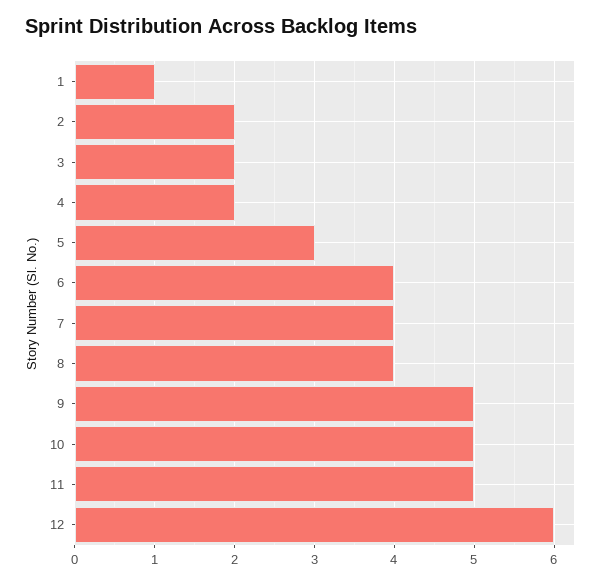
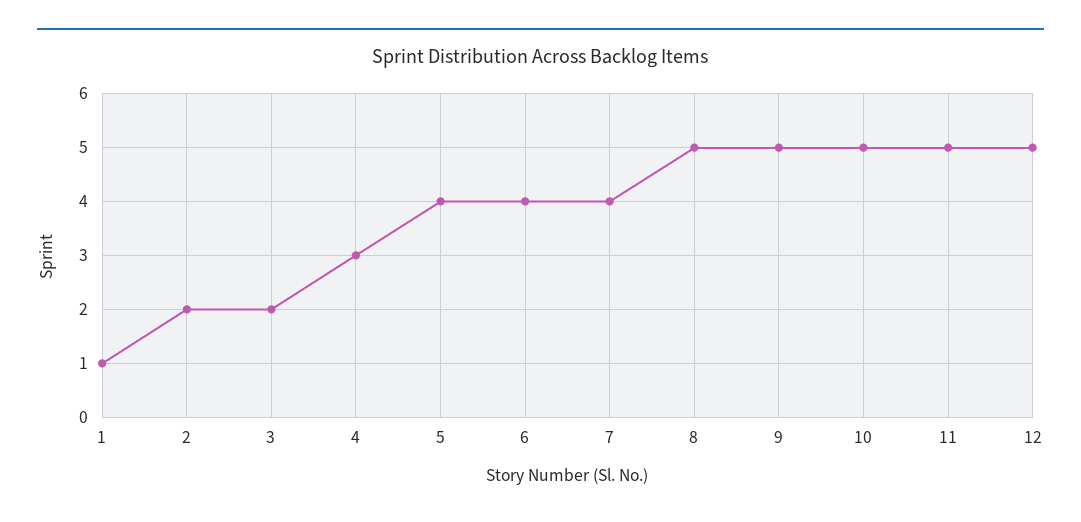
4: 2 -> 3
5: 3 -> 4
8: 4 -> 5
12: 6 -> 5

